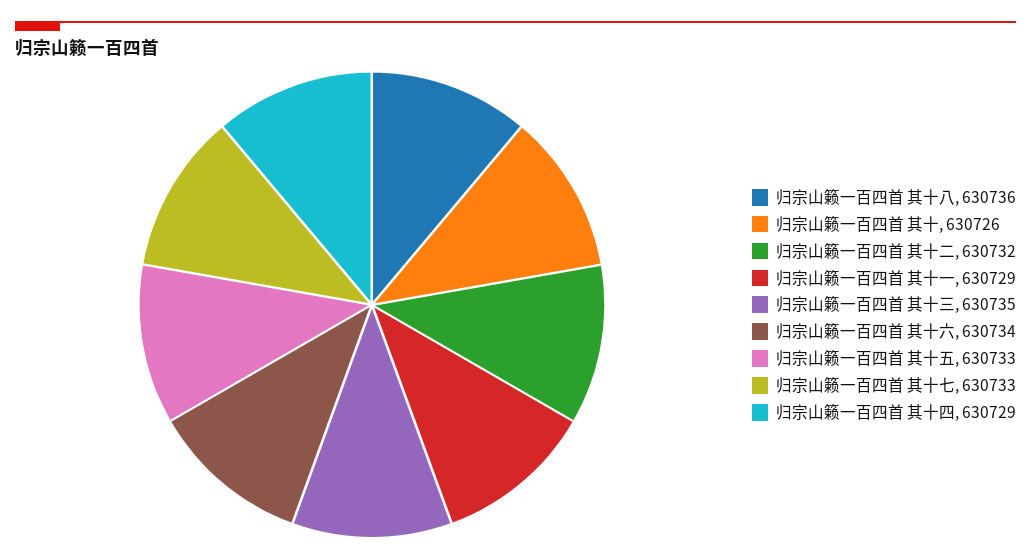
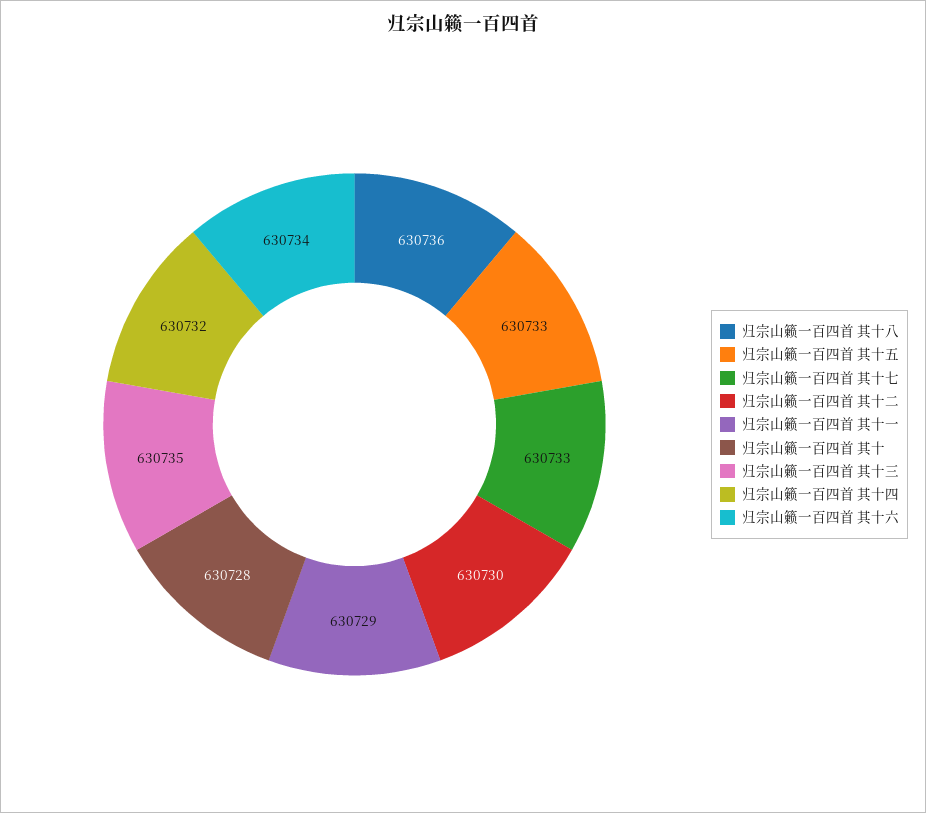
归宗山籁一百四首 其十: 630726 -> 630728
归宗山籁一百四首 其十二: 630732 -> 630730
归宗山籁一百四首 其十四: 630729 -> 630732

